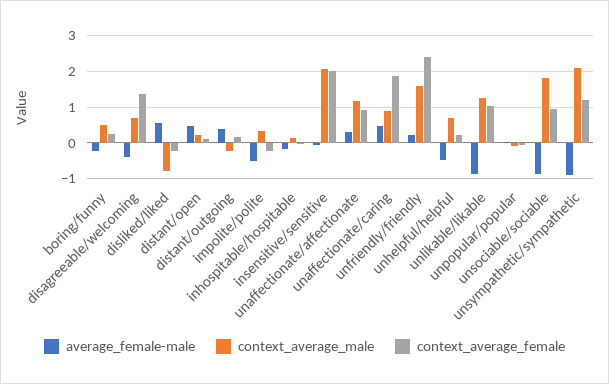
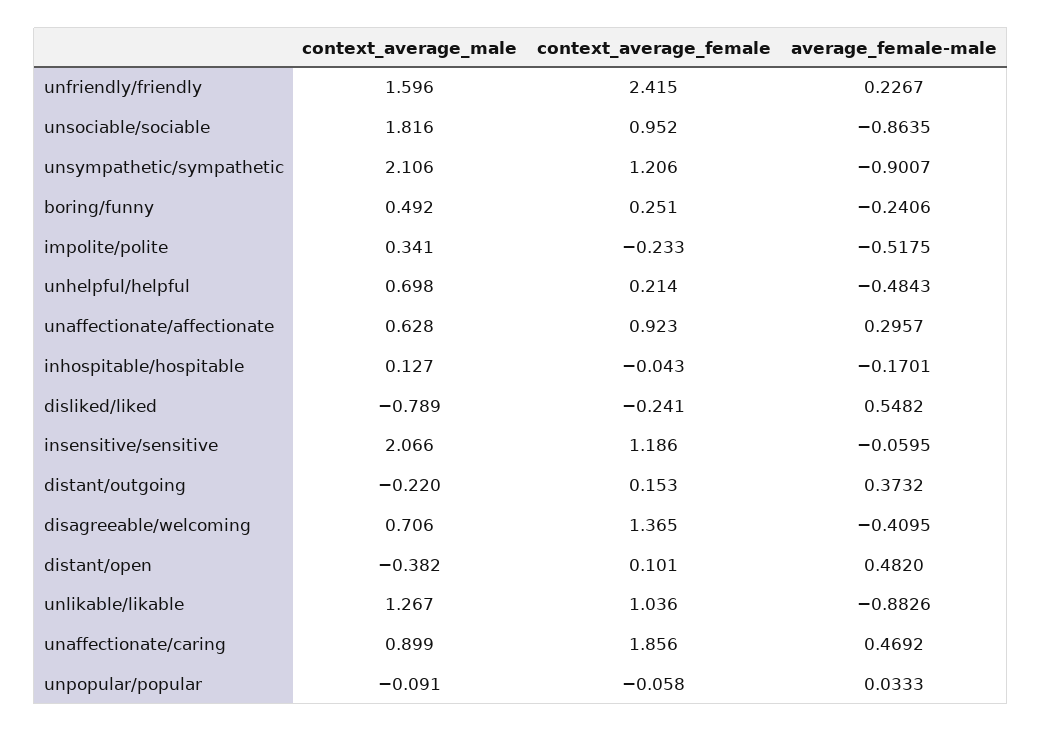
context_average_male, distant/open: 0.2 -> -0.382
context_average_female, insensitive/sensitive: 2 -> 1.186
context_average_male, unaffectionate/affectionate: 1.2 -> 0.628

